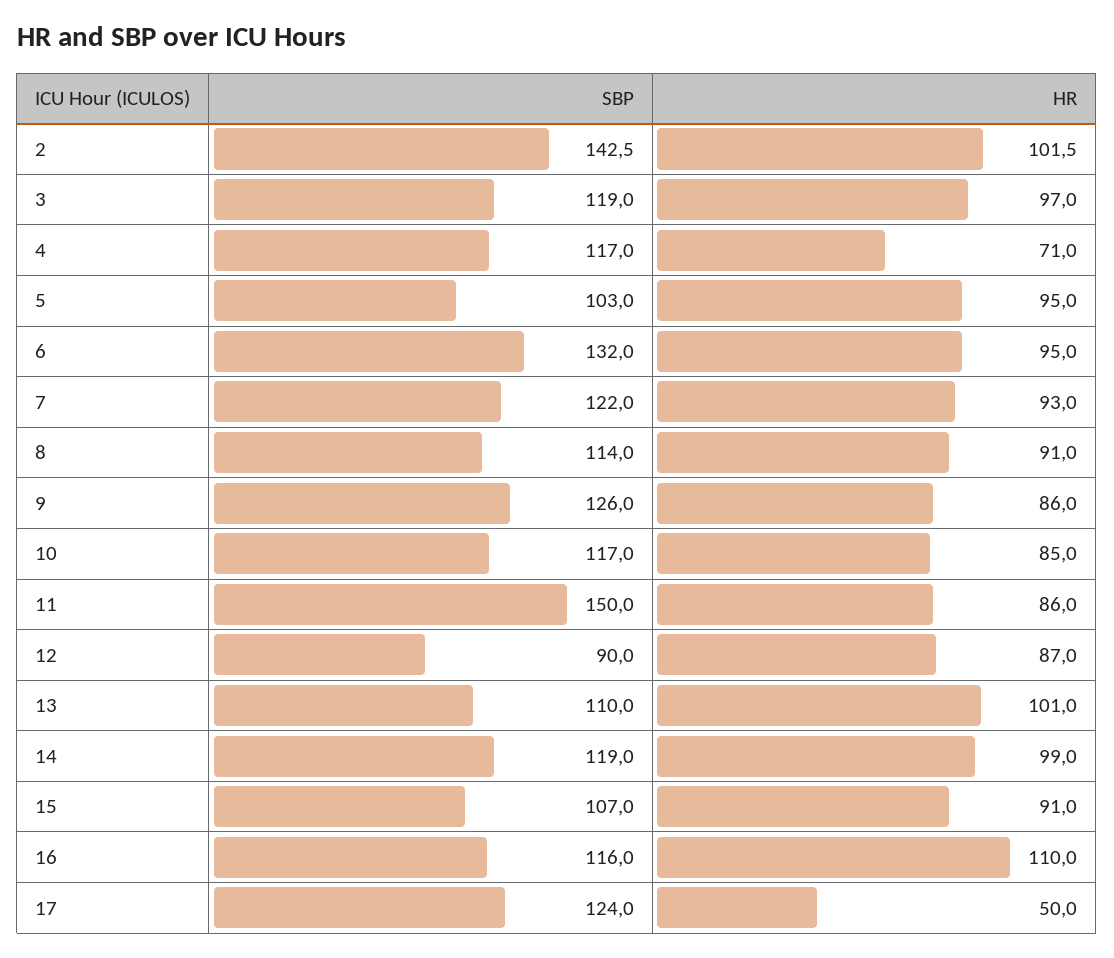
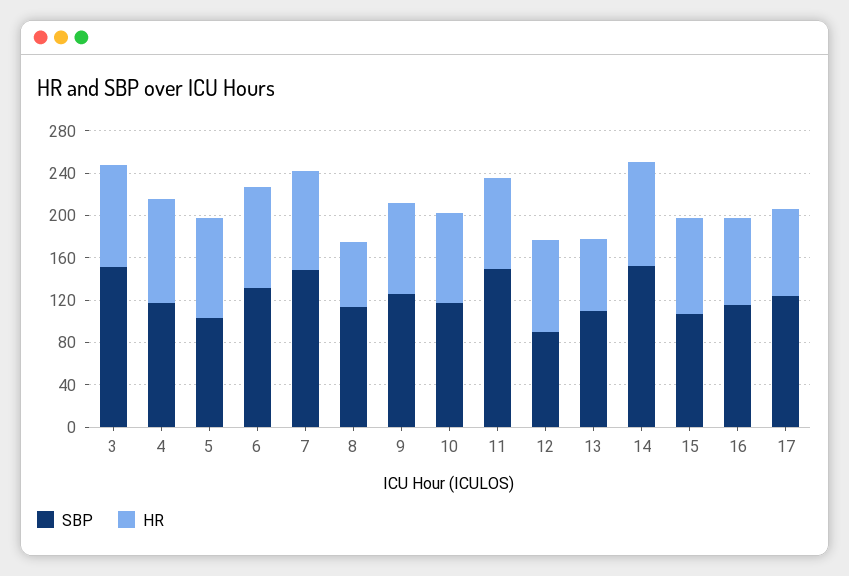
SBP, 2: 142.5 -> none
HR, 2: 101.5 -> none
SBP, 3: 119 -> 150
HR, 4: 71 -> 100
SBP, 7: 122 -> 150
HR, 8: 91 -> 60
HR, 13: 101 -> 70
SBP, 14: 119 -> 150
HR, 16: 110 -> 80
HR, 17: 50 -> 80

